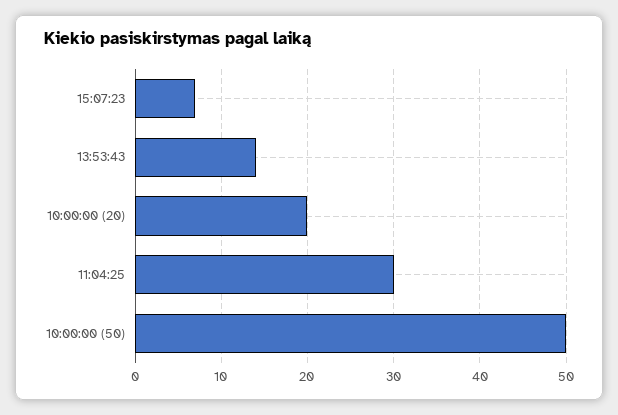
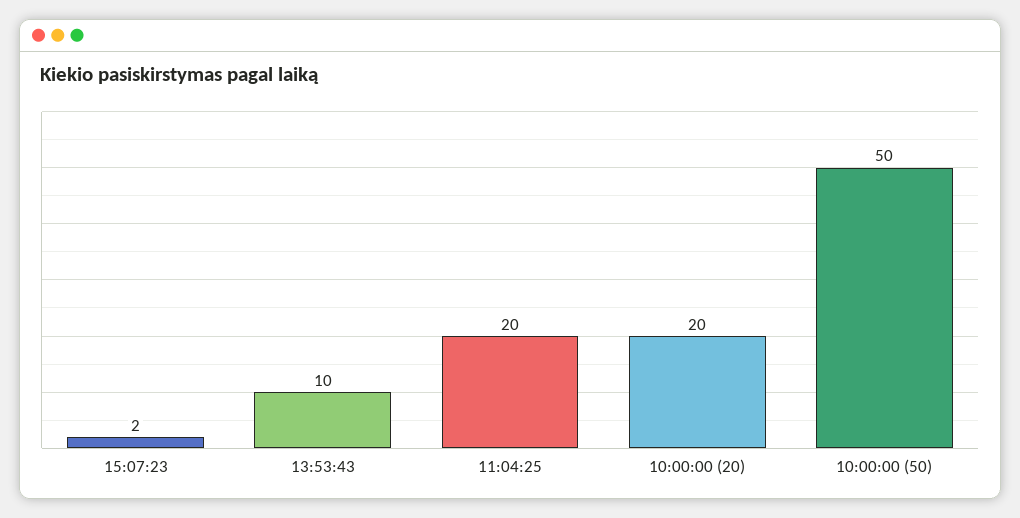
15:07:23: 7 -> 2
13:53:43: 14 -> 10
11:04:25: 30 -> 20

